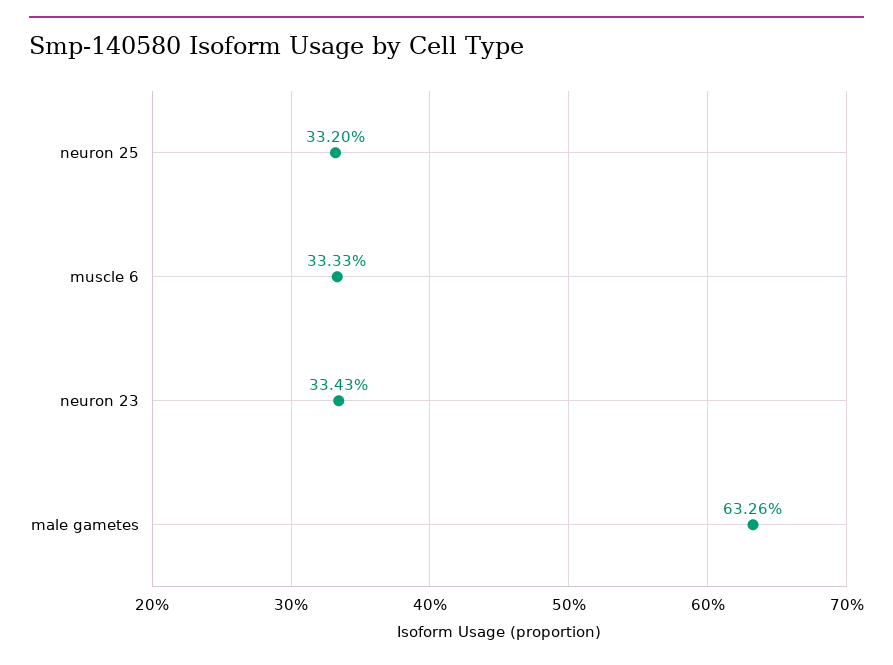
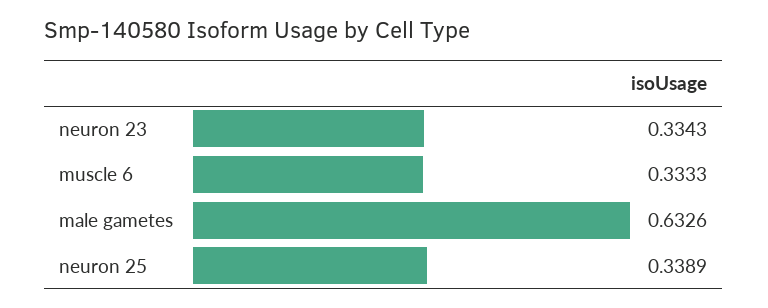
neuron 25: 0.332 -> 0.3389

